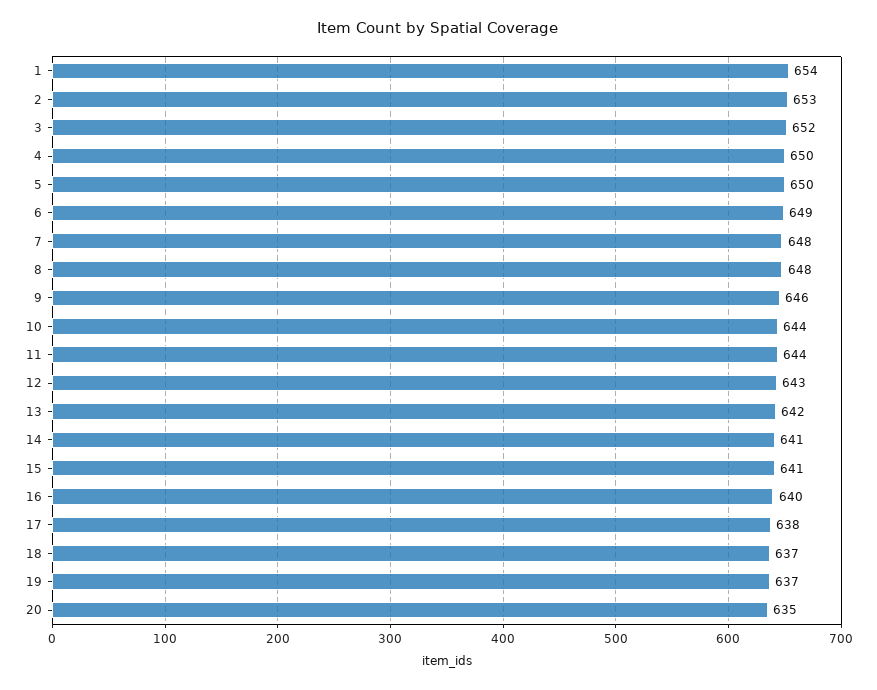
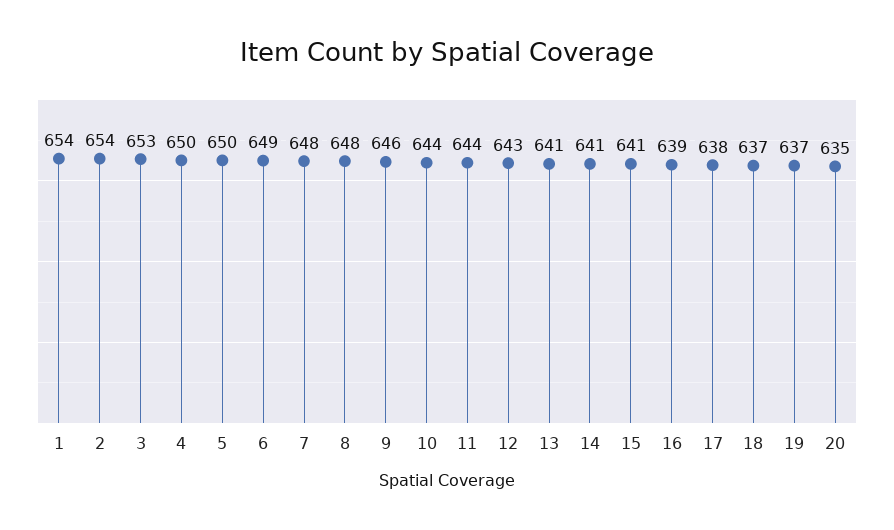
2: 653 -> 654
3: 652 -> 653
13: 642 -> 641
16: 640 -> 639

